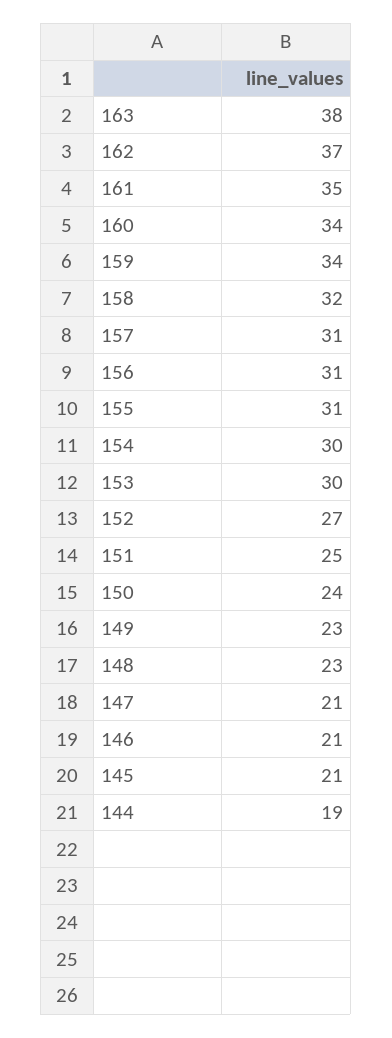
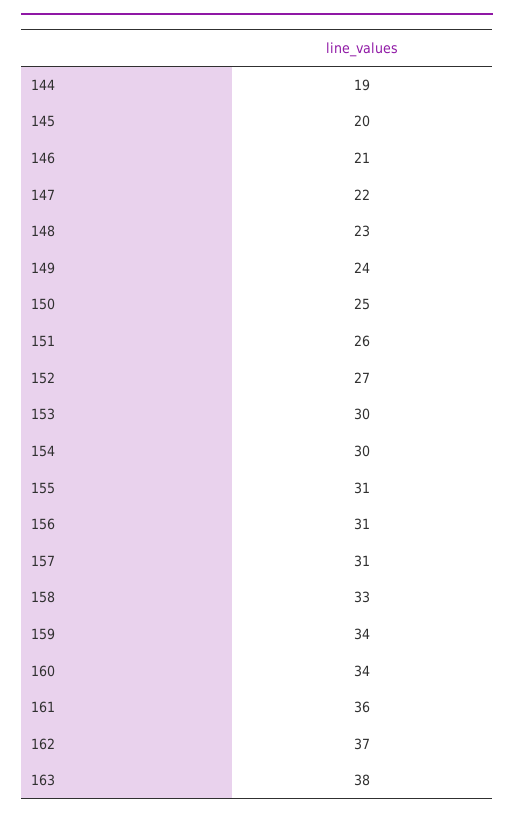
161: 35 -> 36
158: 32 -> 33
151: 25 -> 26
150: 24 -> 25
149: 23 -> 24
147: 21 -> 22
145: 21 -> 20

